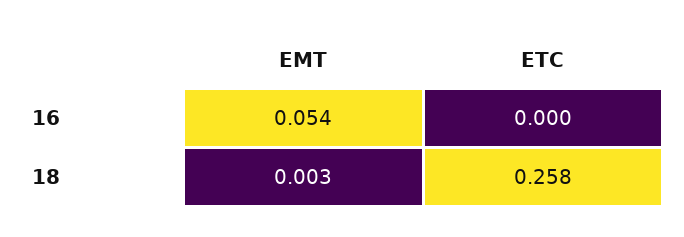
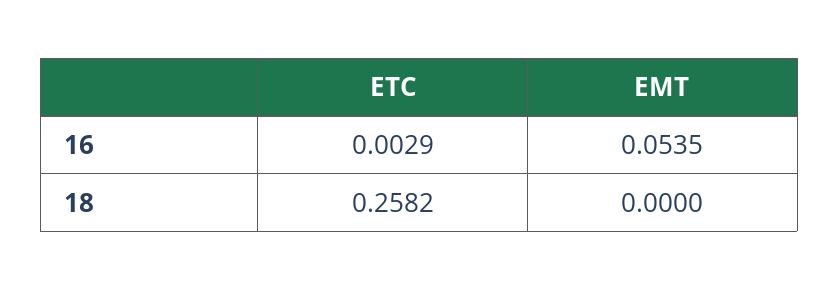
ETC, 16: 0 -> 0.0029
EMT, 18: 0.003 -> 0

